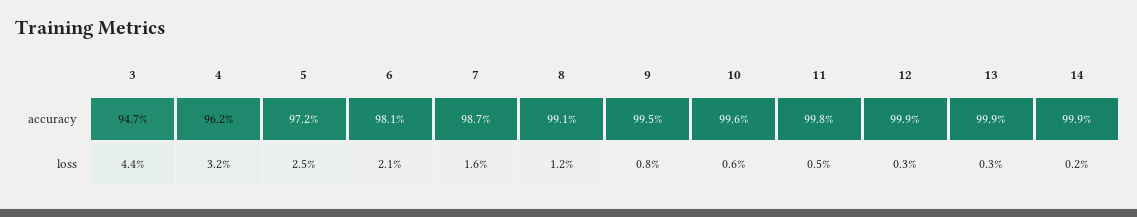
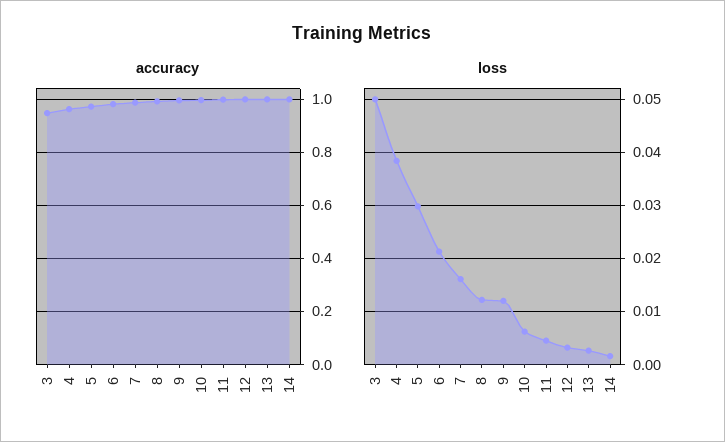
loss, 3: 0.044 -> 0.05
loss, 4: 0.032 -> 0.038
loss, 5: 0.025 -> 0.03
loss, 9: 0.008 -> 0.012

